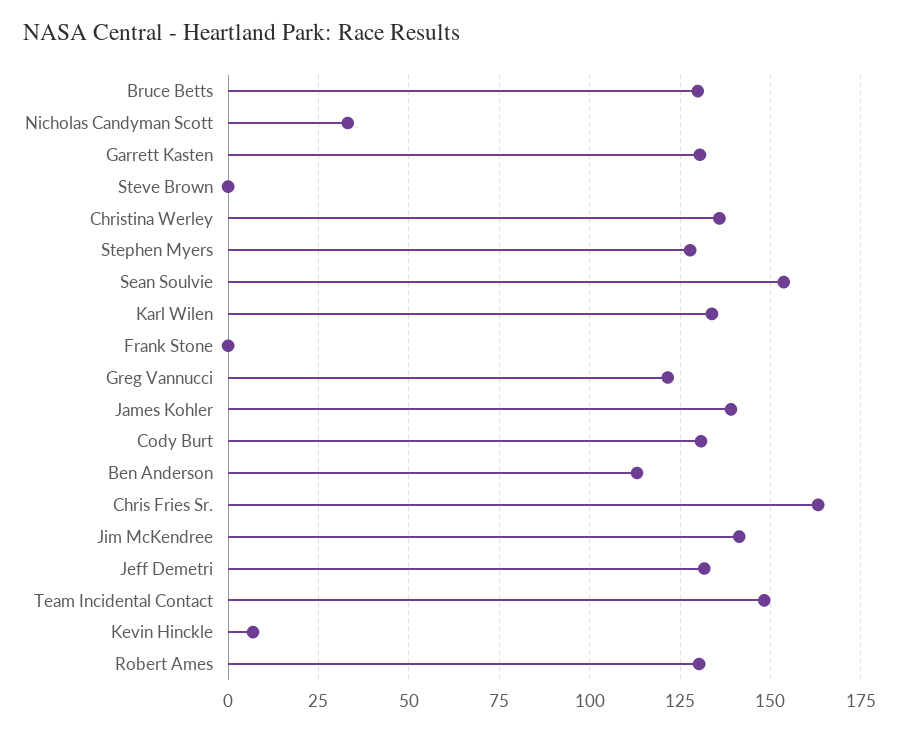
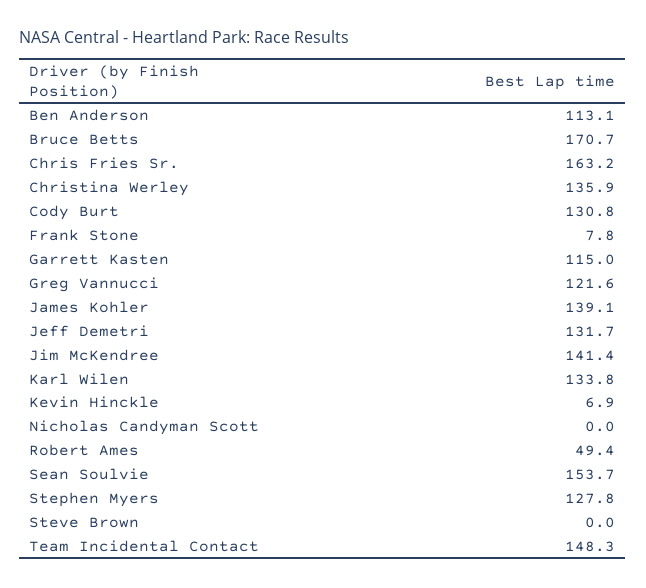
Bruce Betts: 130 -> 170.7
Nicholas Candyman Scott: 32.5 -> 0
Garrett Kasten: 130 -> 115
Frank Stone: 0 -> 7.8
Robert Ames: 130 -> 49.4

